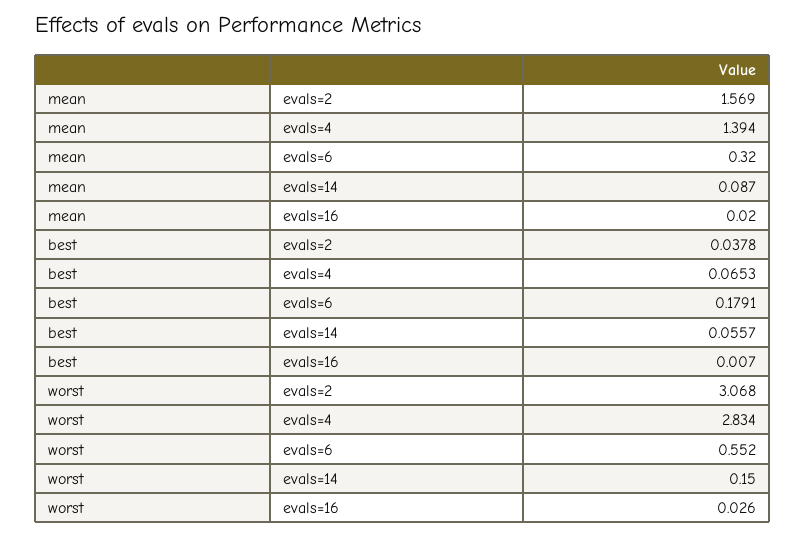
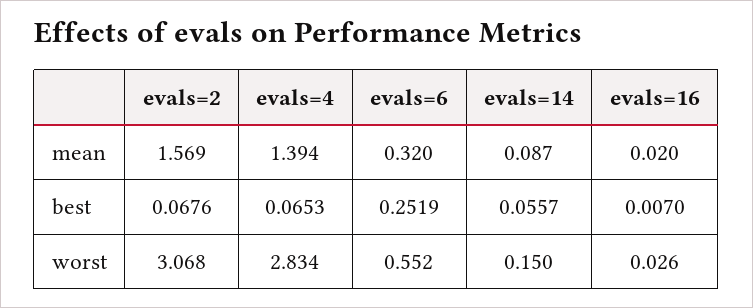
best, evals=2: 0.0378 -> 0.0676
best, evals=6: 0.1791 -> 0.2519

